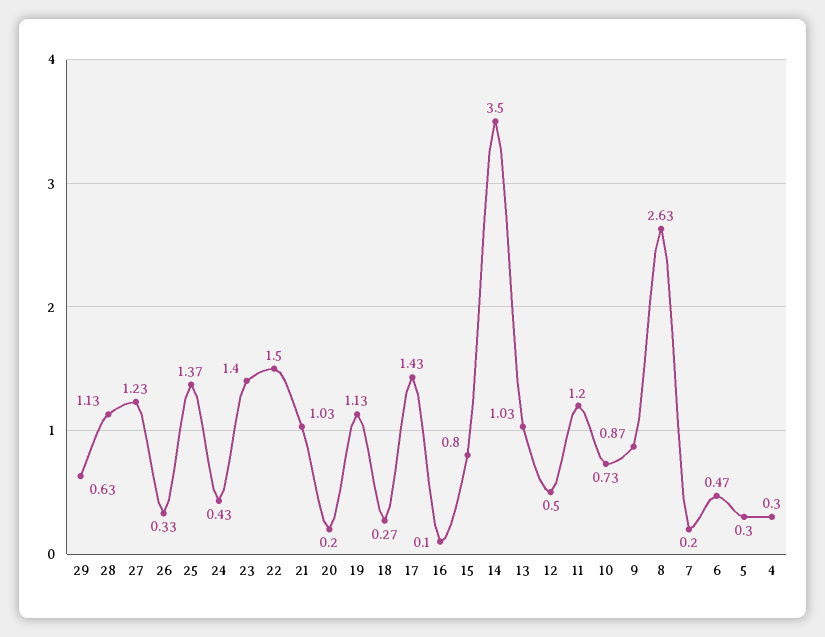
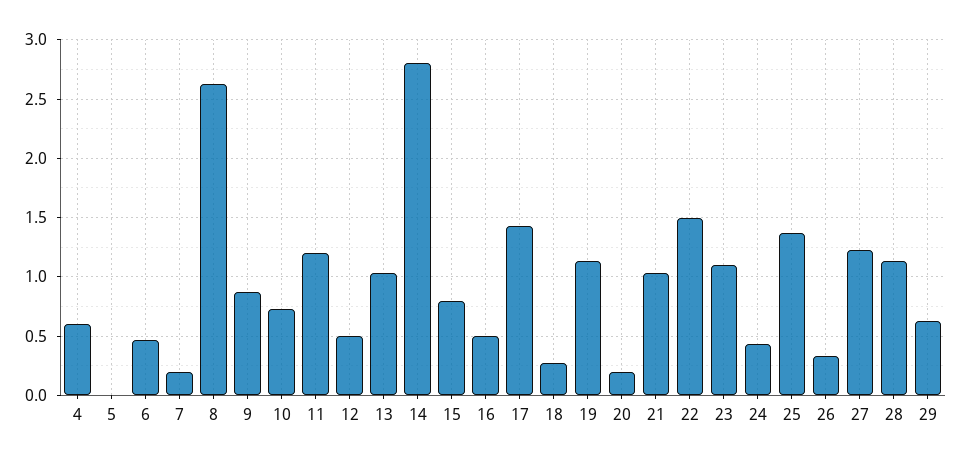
23: 1.4 -> 1.1
16: 0.1 -> 0.5
14: 3.5 -> 2.8
5: 0.3 -> 0
4: 0.3 -> 0.6

